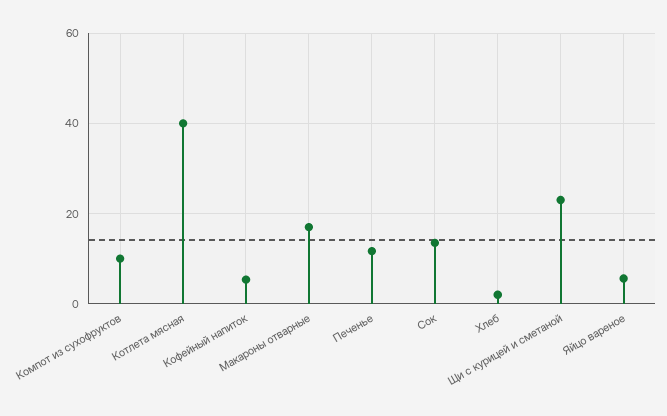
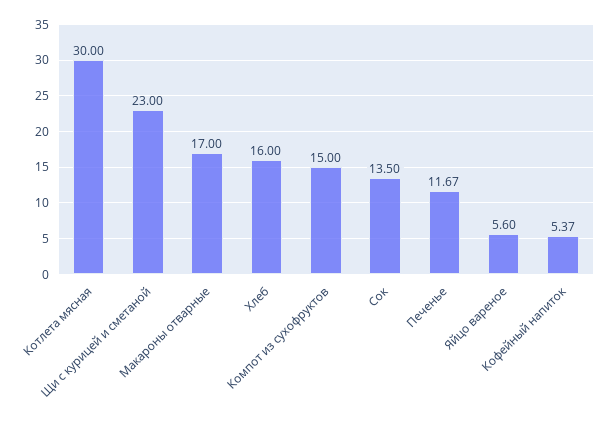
Компот из сухофруктов: 10 -> 15
Котлета мясная: 40 -> 30
Хлеб: 2 -> 16

